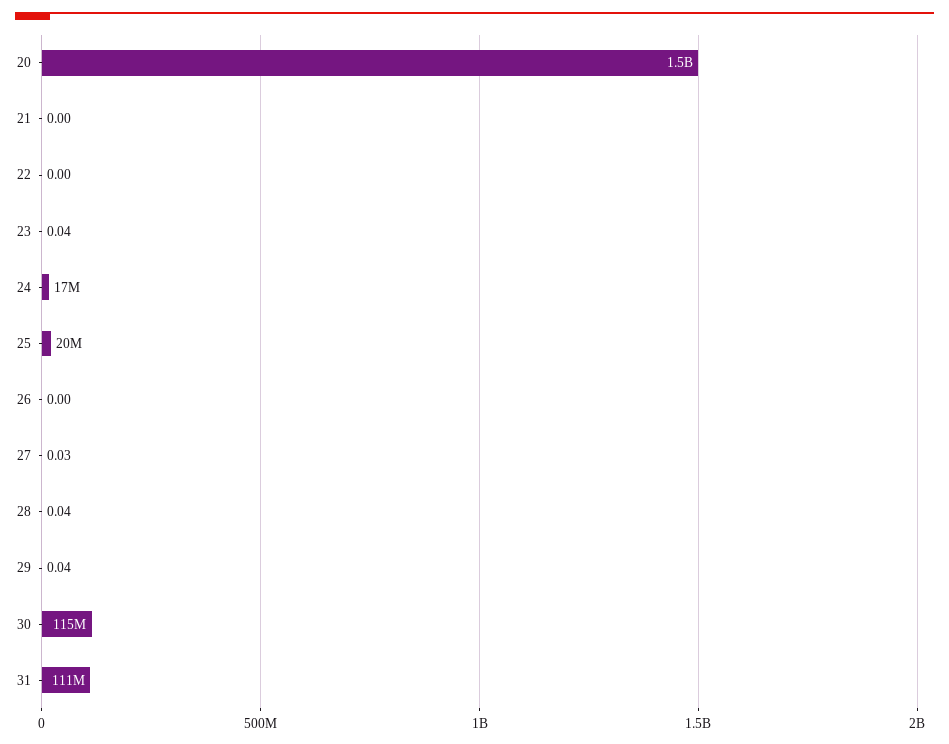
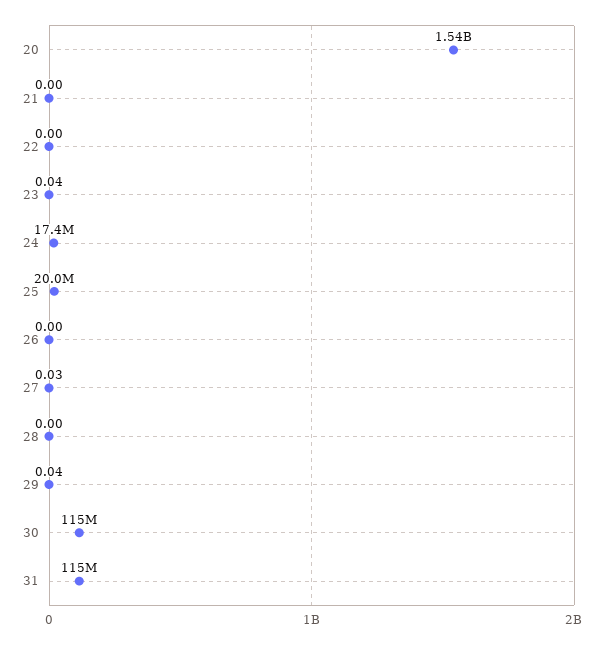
28: 0.04 -> 0
31: 111000000 -> 115000000

